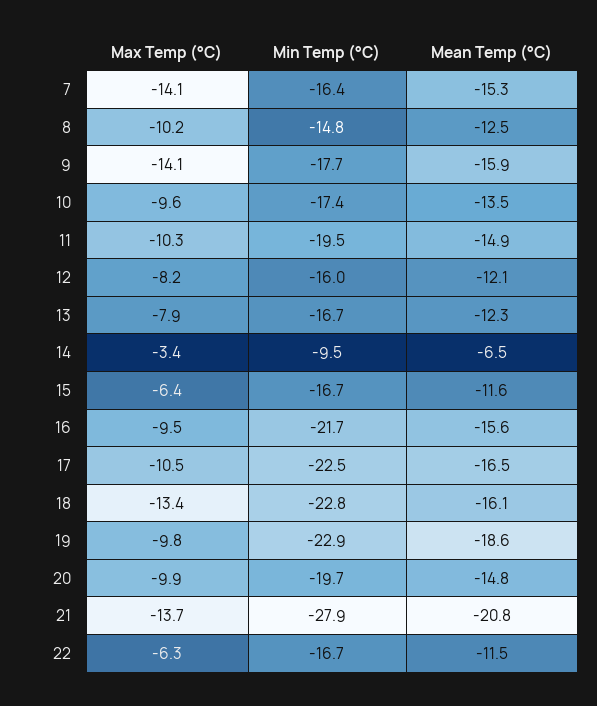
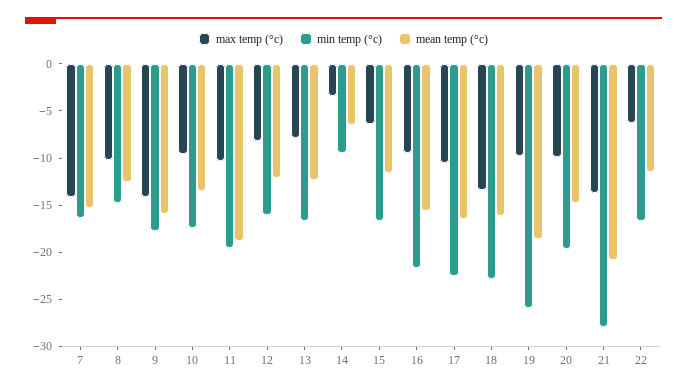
Mean Temp (°C), 11: -14.9 -> -19
Min Temp (°C), 19: -22.9 -> -26

